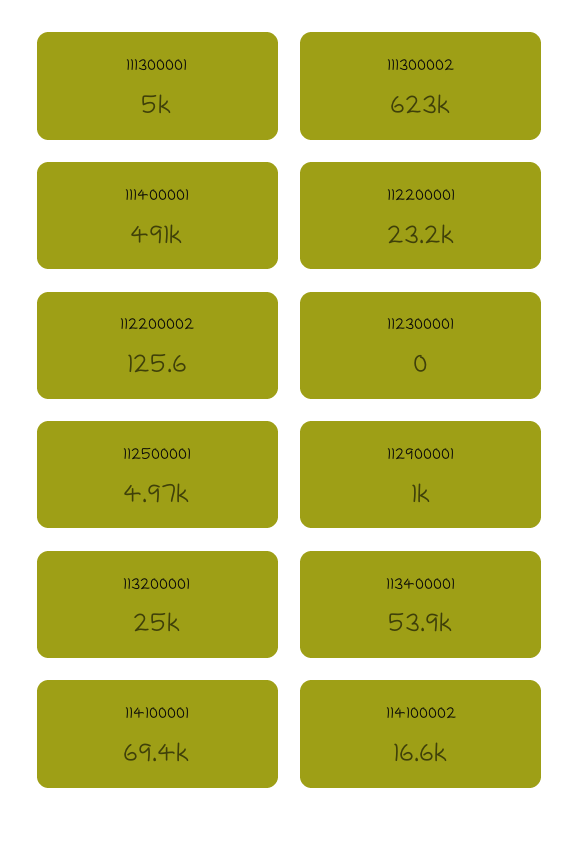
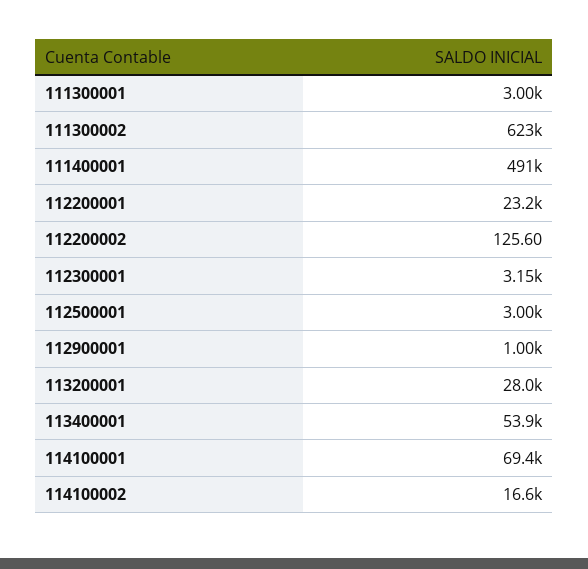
111300001: 5000 -> 3000
112300001: 0 -> 3150
112500001: 4970 -> 3000
113200001: 25000 -> 28000

